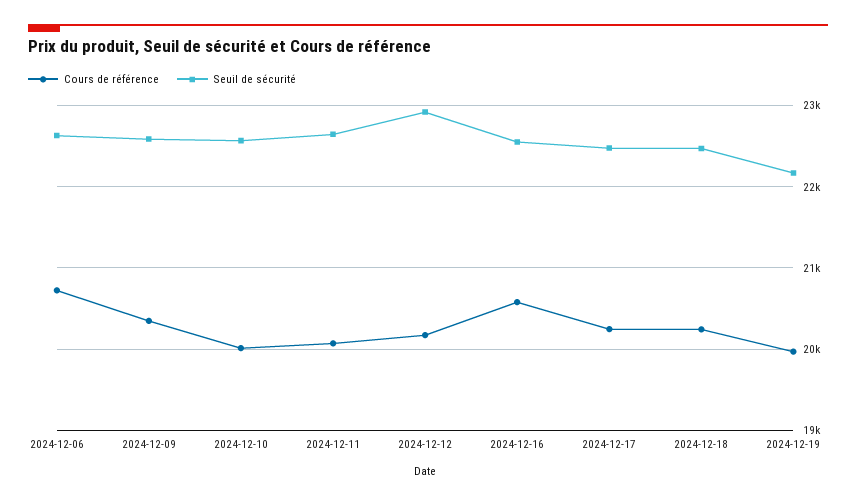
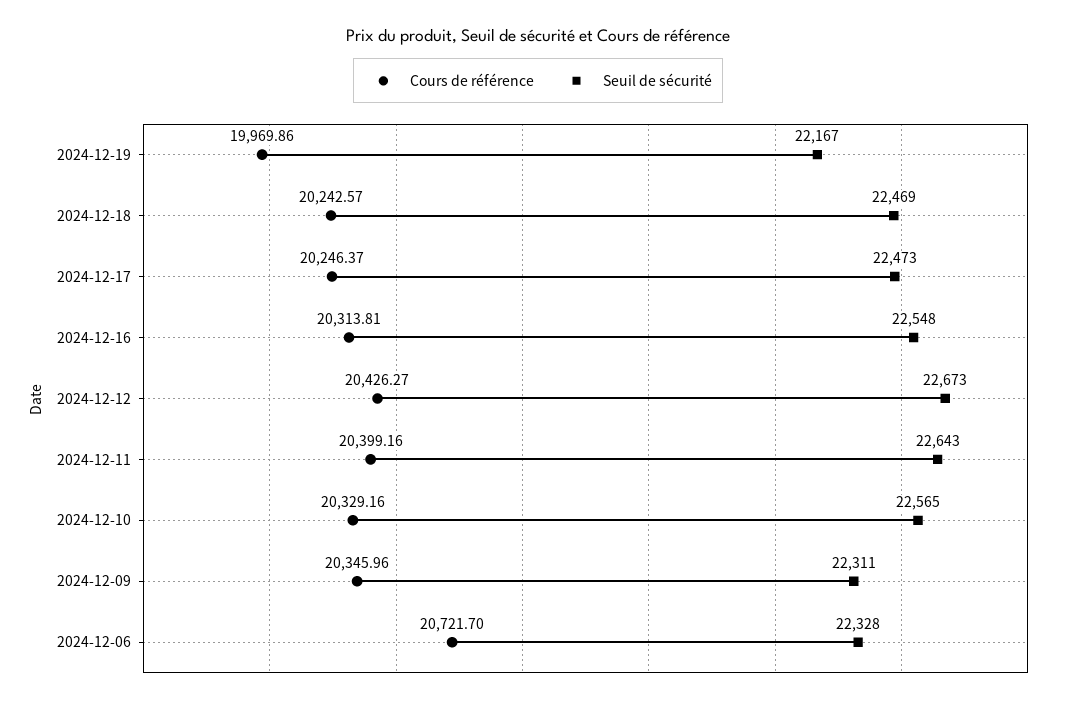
Seuil de sécurité, 2024-12-06: 22600 -> 22328
Seuil de sécurité, 2024-12-09: 22600 -> 22311
Cours de référence, 2024-12-10: 20000 -> 20329.16
Cours de référence, 2024-12-11: 20100 -> 20399.16
Cours de référence, 2024-12-12: 20200 -> 20426.27
Seuil de sécurité, 2024-12-12: 22900 -> 22673
Cours de référence, 2024-12-16: 20600 -> 20313.81

